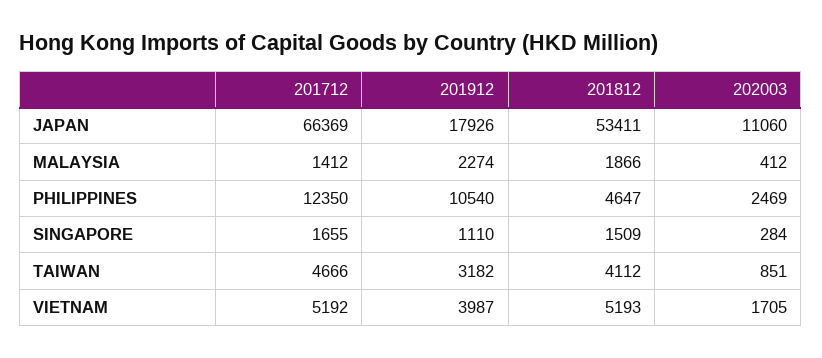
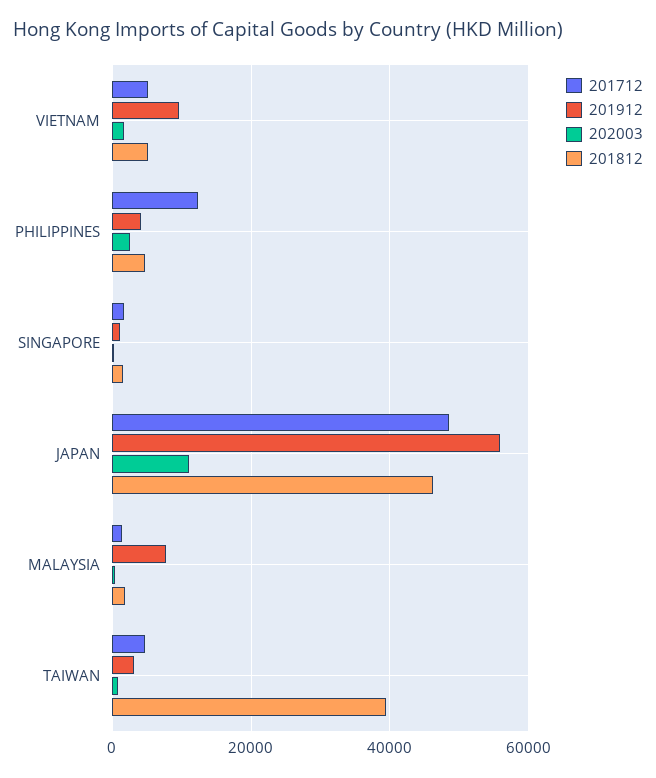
201712, JAPAN: 66369 -> 48000
201912, JAPAN: 17926 -> 56000
201812, JAPAN: 53411 -> 46000
201912, MALAYSIA: 2274 -> 8000
201912, PHILIPPINES: 10540 -> 4000
201812, TAIWAN: 4112 -> 40000
201912, VIETNAM: 3987 -> 10000

